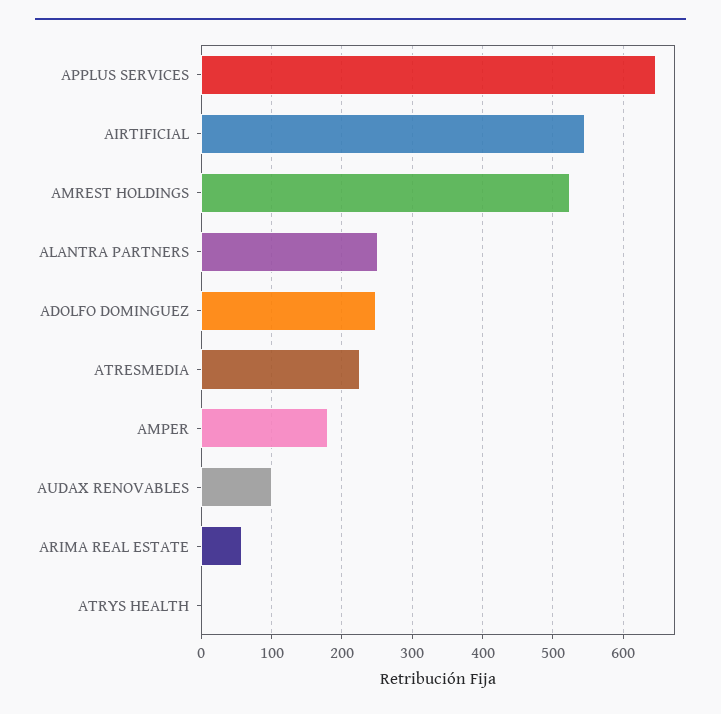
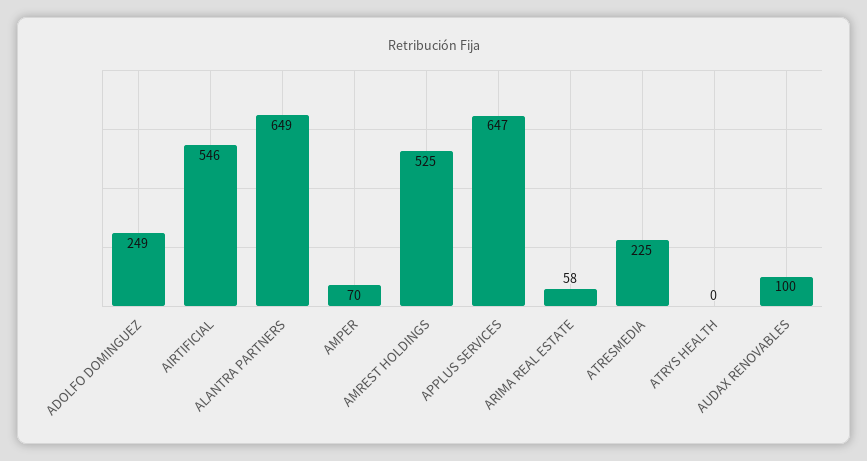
ALANTRA PARTNERS: 250 -> 649
AMPER: 180 -> 70

